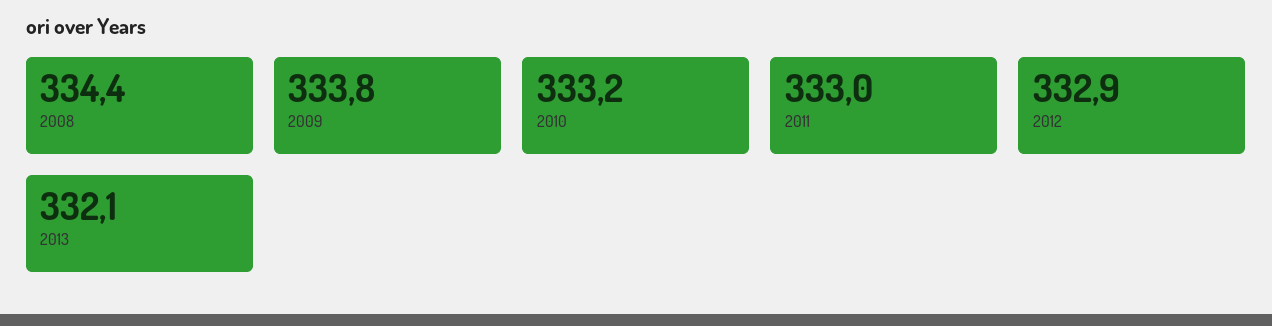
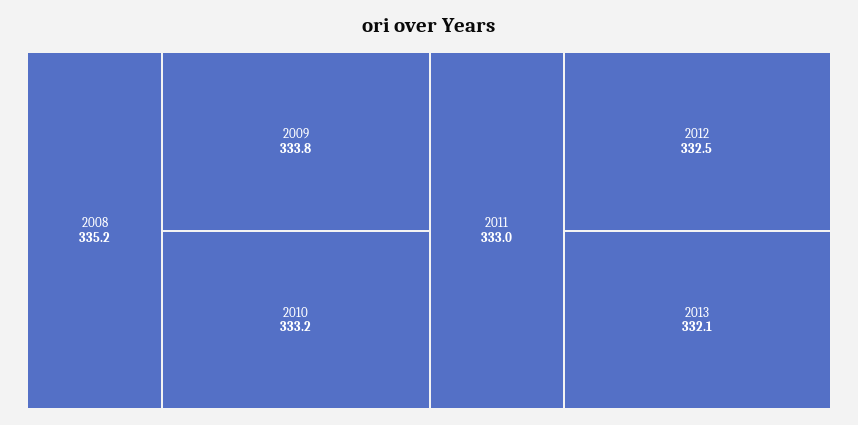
2008: 334.4 -> 335.2
2012: 332.9 -> 332.5

